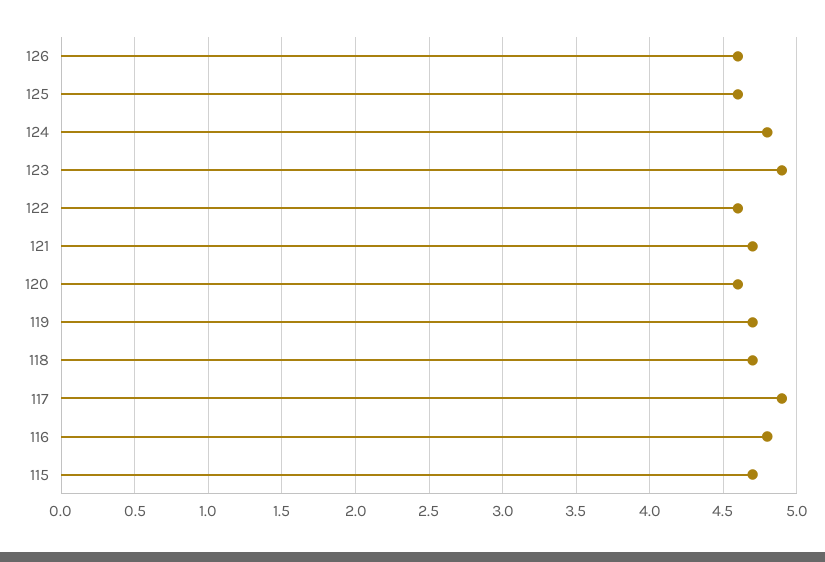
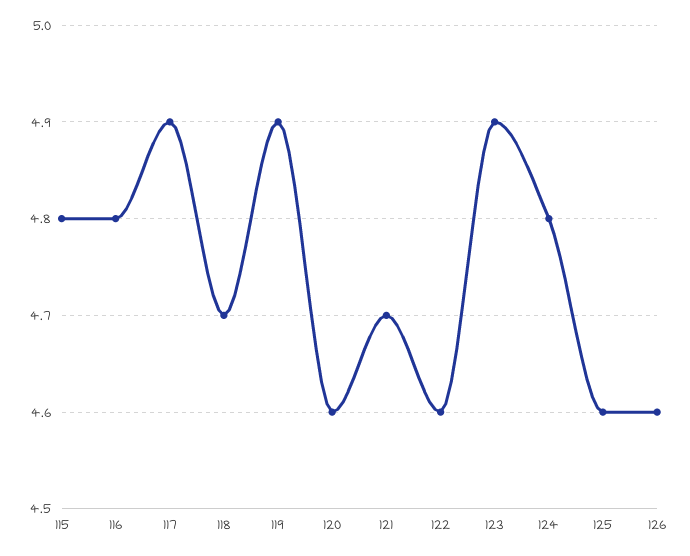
119: 4.7 -> 4.9
115: 4.7 -> 4.8

